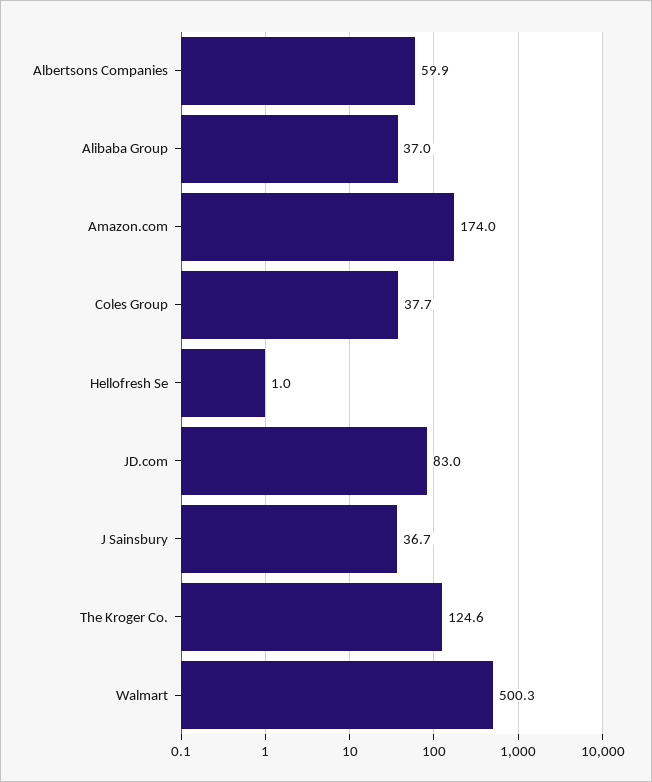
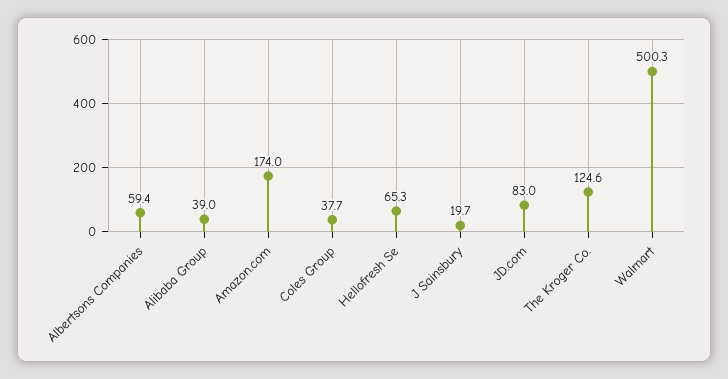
Albertsons Companies: 59.9 -> 59.4
Alibaba Group: 37 -> 39
Hellofresh Se: 1 -> 65.3
J Sainsbury: 36.7 -> 19.7

